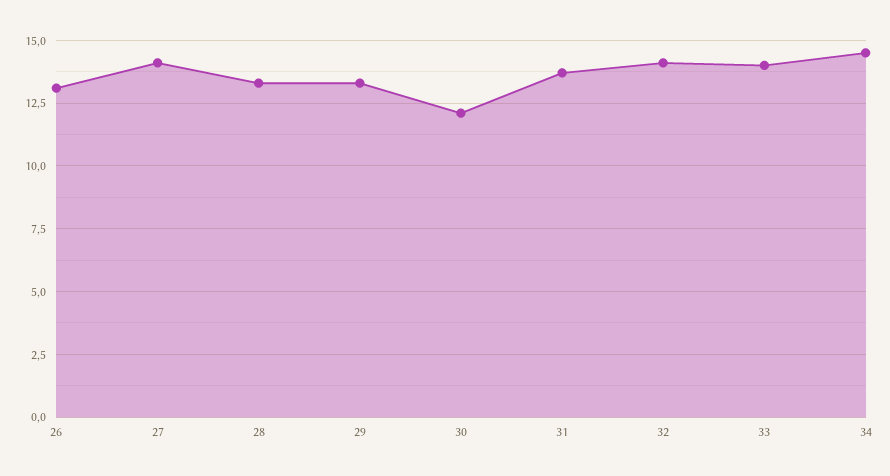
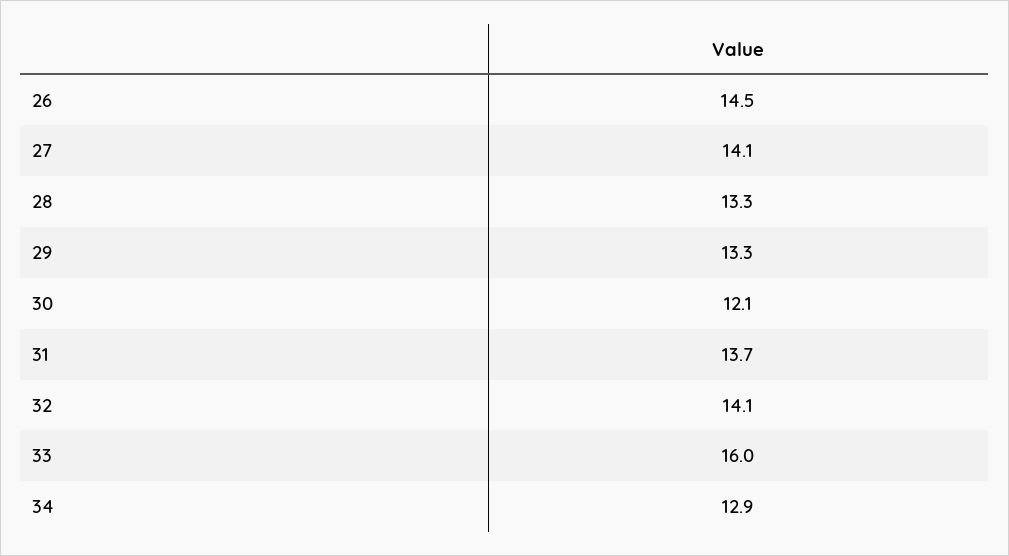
26: 13 -> 14.5
33: 14 -> 16
34: 14.5 -> 12.9

